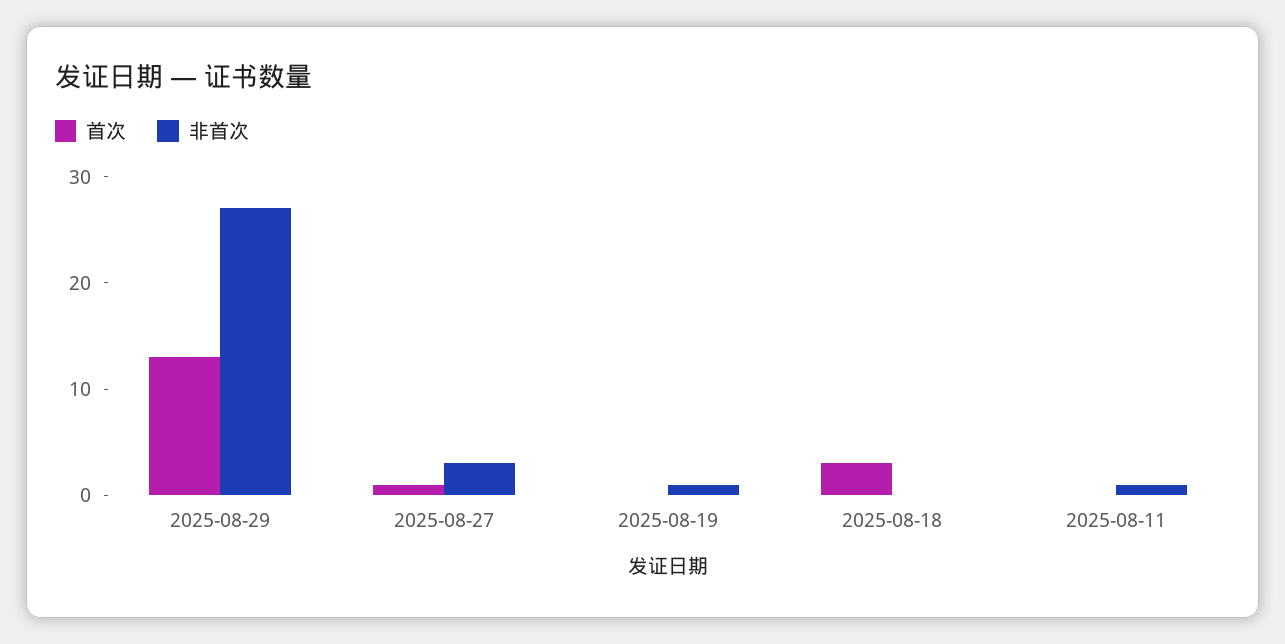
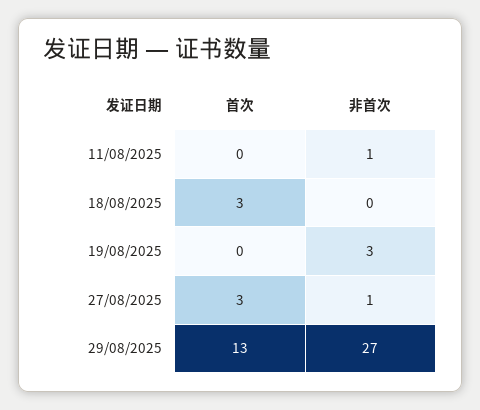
首次, 2025-08-27: 1 -> 3
非首次, 2025-08-27: 3 -> 1
非首次, 2025-08-19: 1 -> 3

